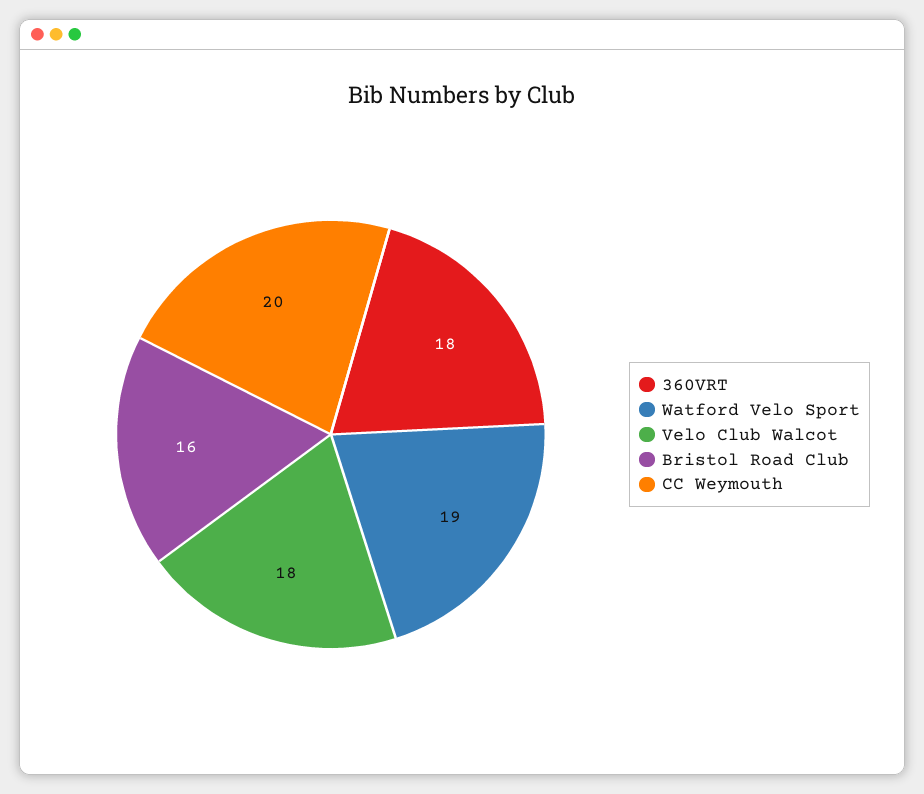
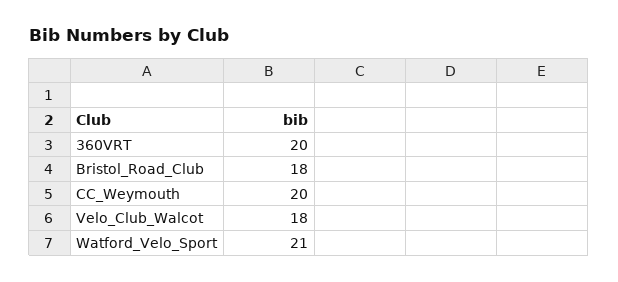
360VRT: 18 -> 20
Watford Velo Sport: 19 -> 21
Bristol Road Club: 16 -> 18

